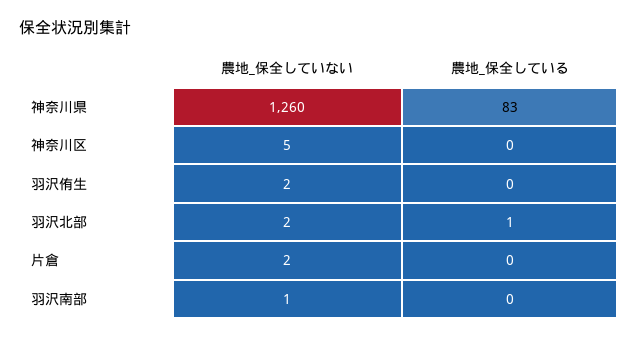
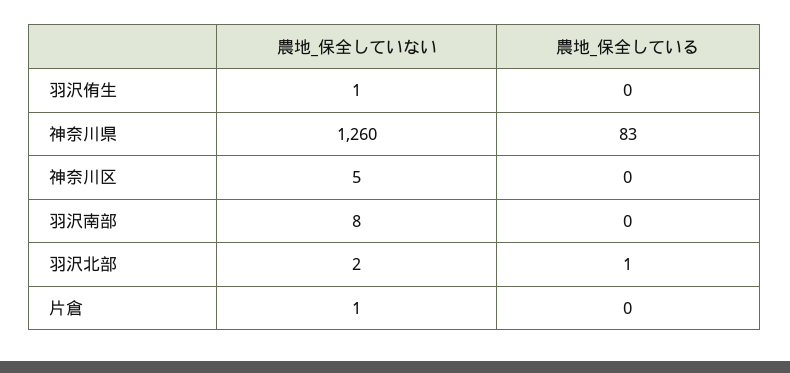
農地_保全していない, 羽沢侑生: 2 -> 1
農地_保全していない, 片倉: 2 -> 1
農地_保全していない, 羽沢南部: 1 -> 8

